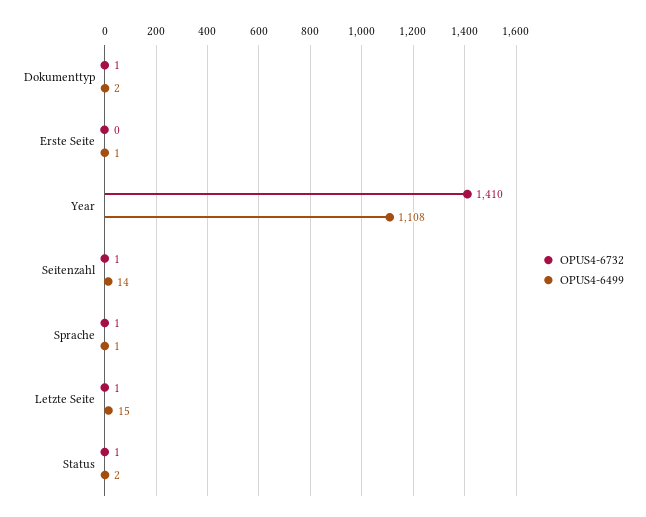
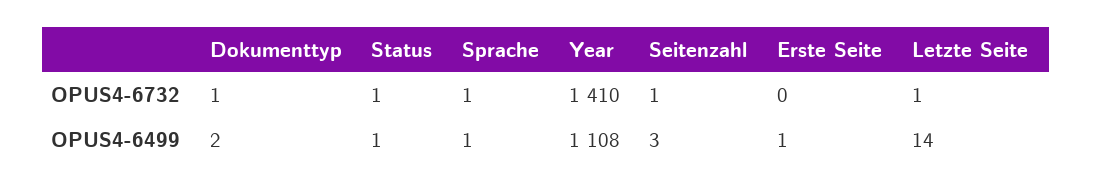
OPUS4-6499, Seitenzahl: 14 -> 3
OPUS4-6499, Letzte Seite: 15 -> 14
OPUS4-6499, Status: 2 -> 1

